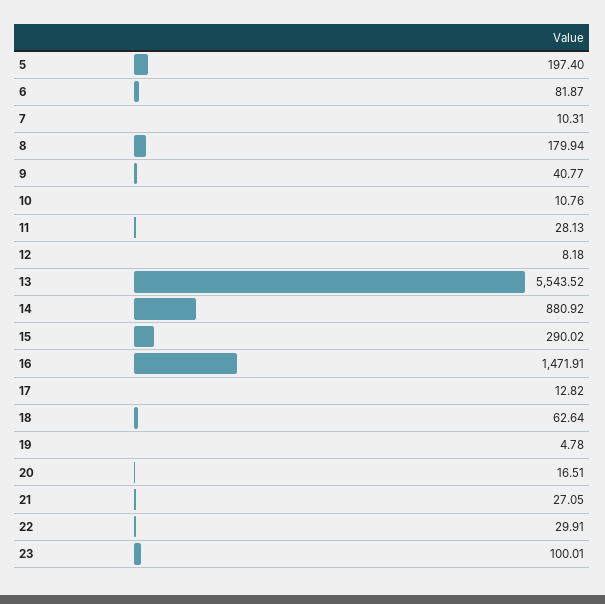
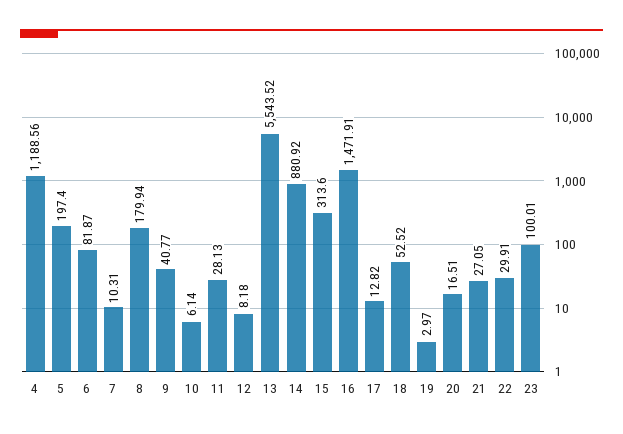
10: 10.76 -> 6.14
15: 290.02 -> 313.6
18: 62.64 -> 52.52
19: 4.78 -> 2.97
4: none -> 1188.56

